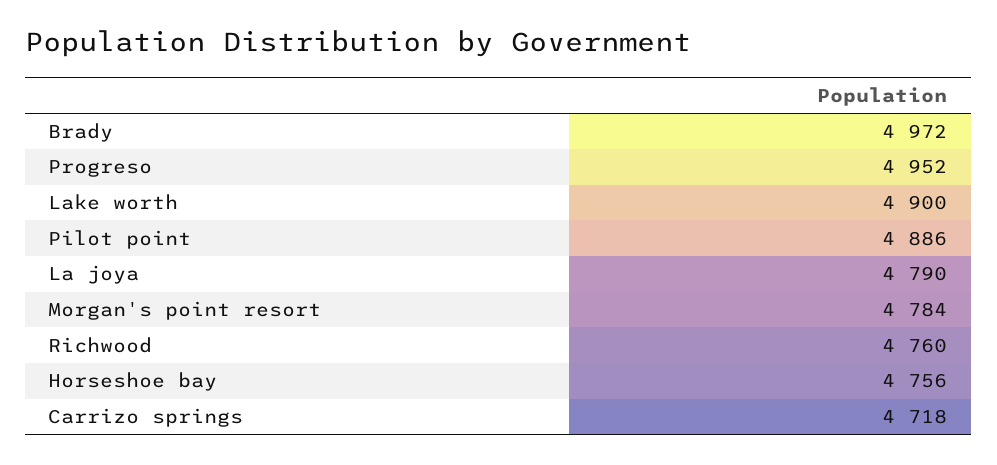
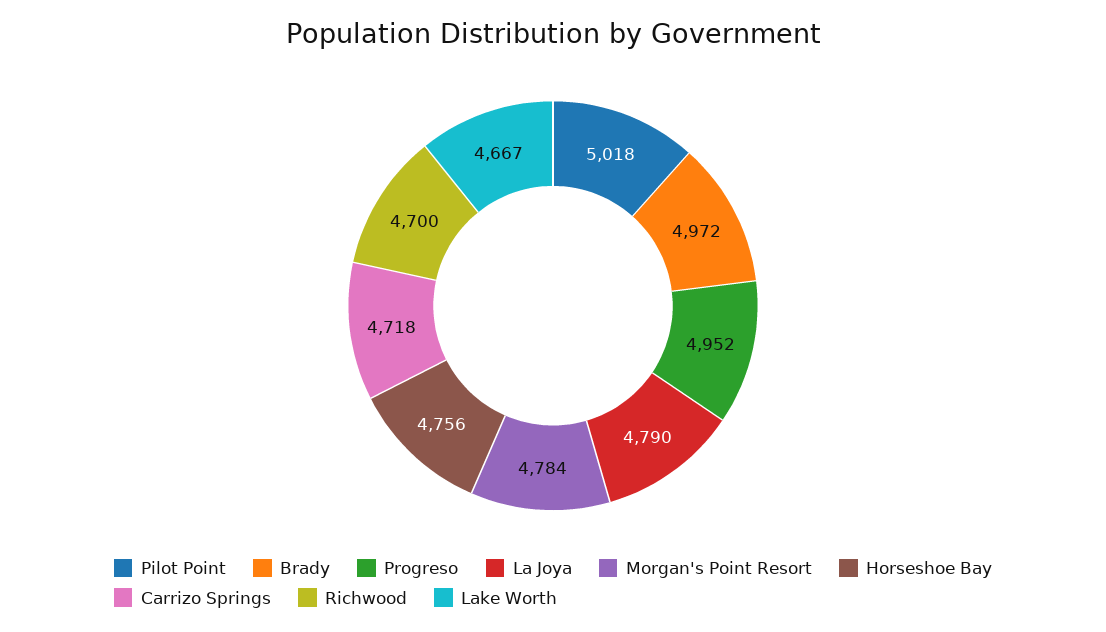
Lake worth: 4900 -> 4667
Pilot point: 4886 -> 5018
Richwood: 4760 -> 4700

